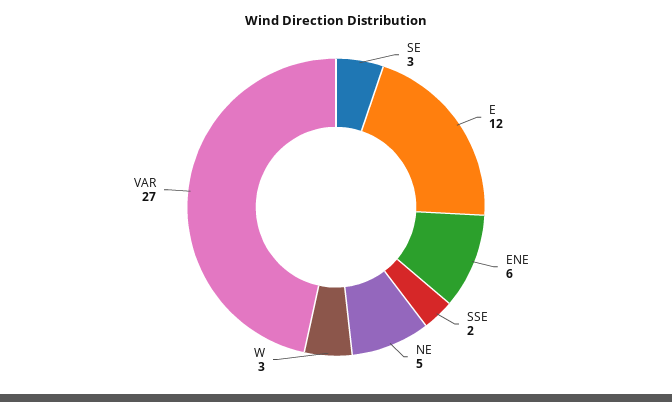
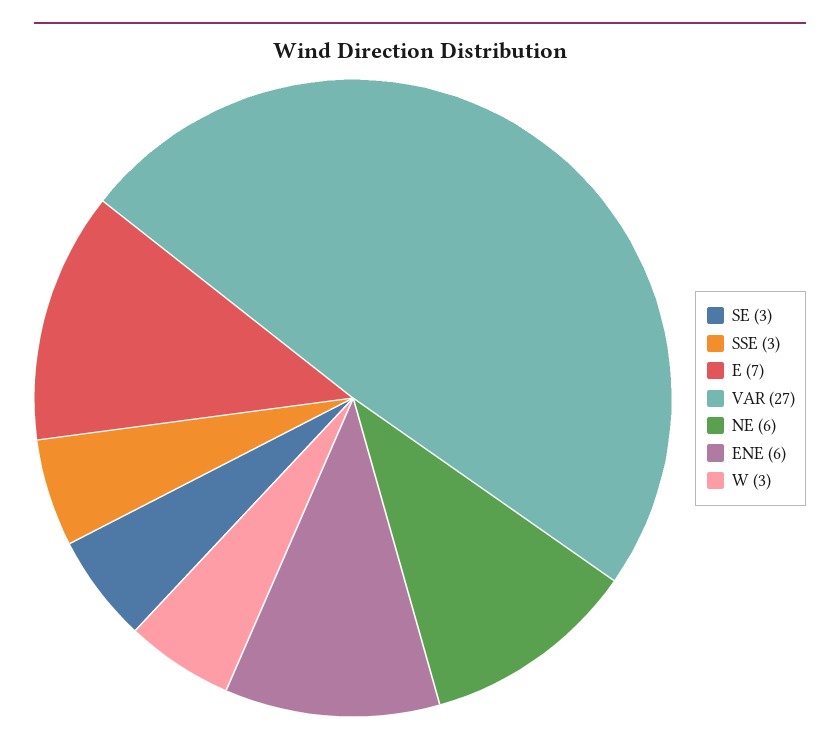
E: 12 -> 7
SSE: 2 -> 3
NE: 5 -> 6

